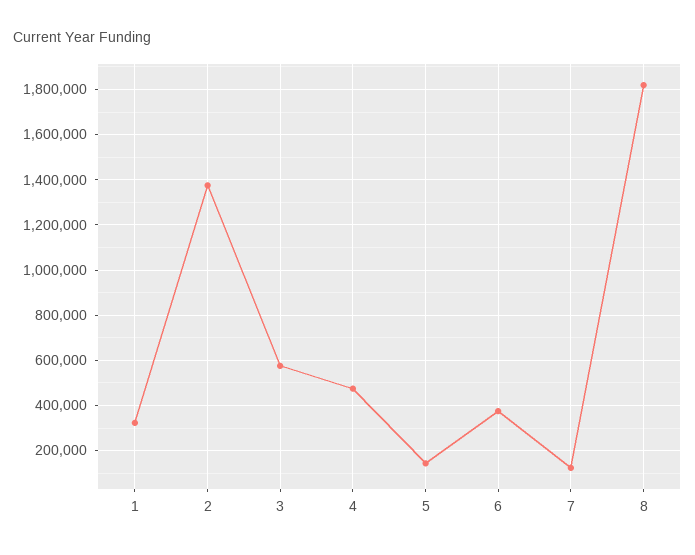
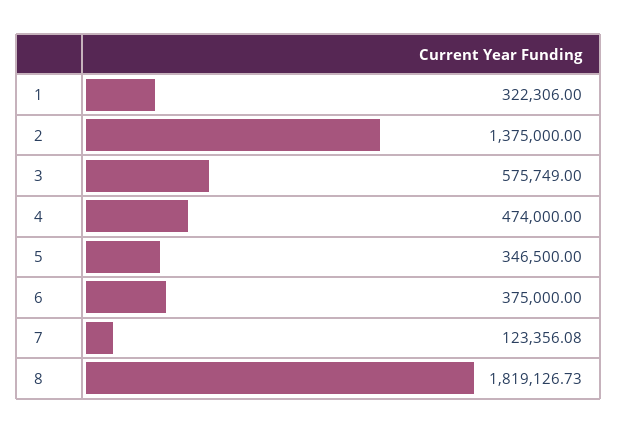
5: 150000 -> 346500

